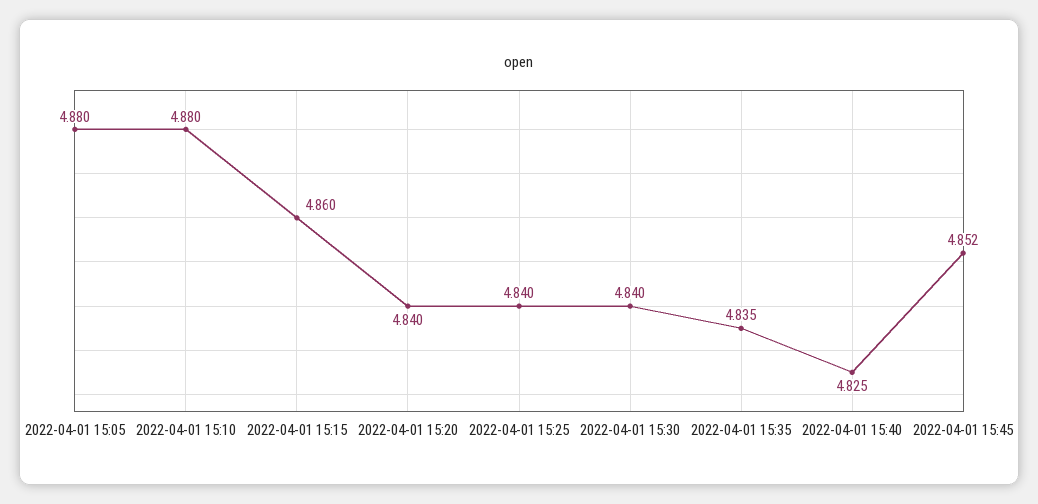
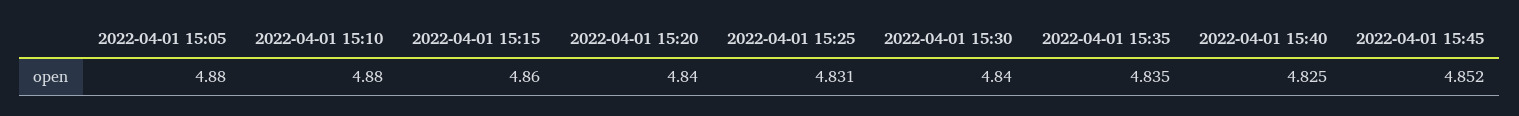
2022-04-01 15:25: 4.84 -> 4.831

